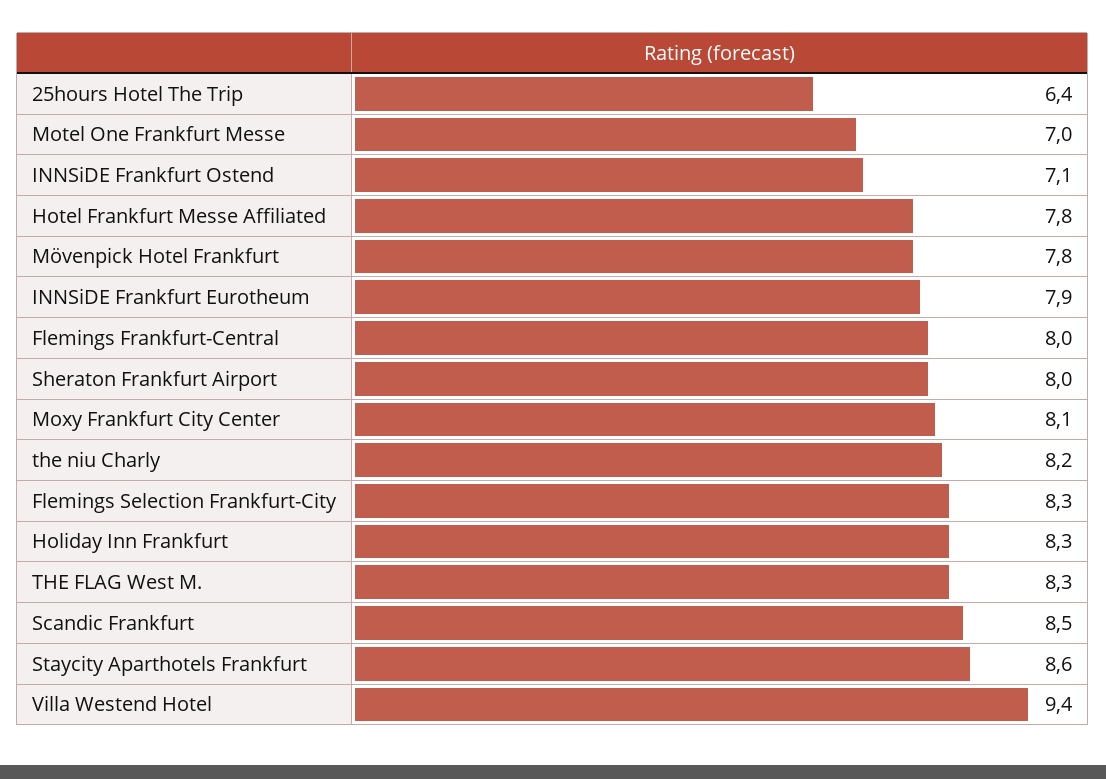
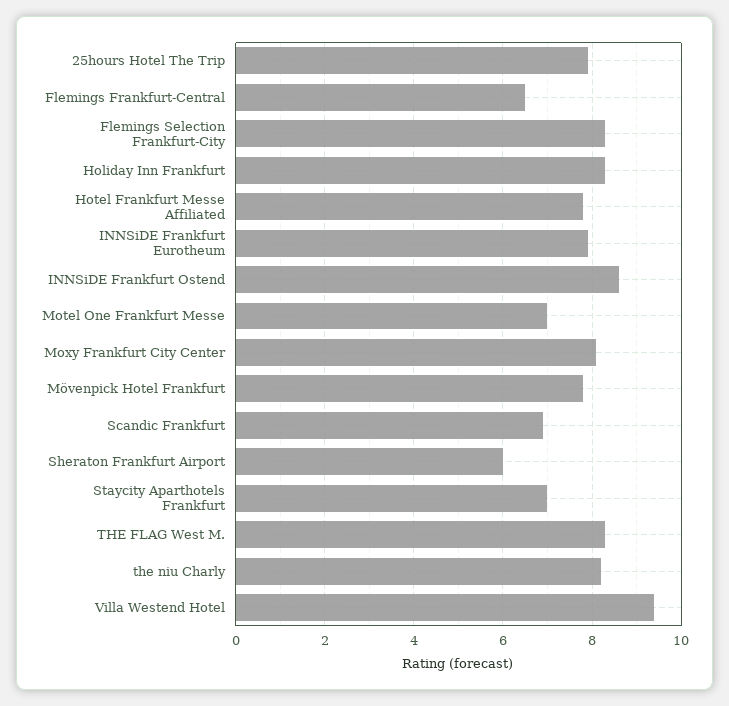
25hours Hotel The Trip: 6.4 -> 8
INNSiDE Frankfurt Ostend: 7.1 -> 8.5
Flemings Frankfurt-Central: 8 -> 6.5
Sheraton Frankfurt Airport: 8 -> 6
Scandic Frankfurt: 8.5 -> 7
Staycity Aparthotels Frankfurt: 8.6 -> 7

